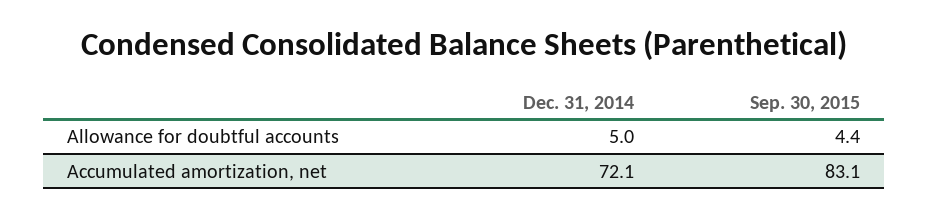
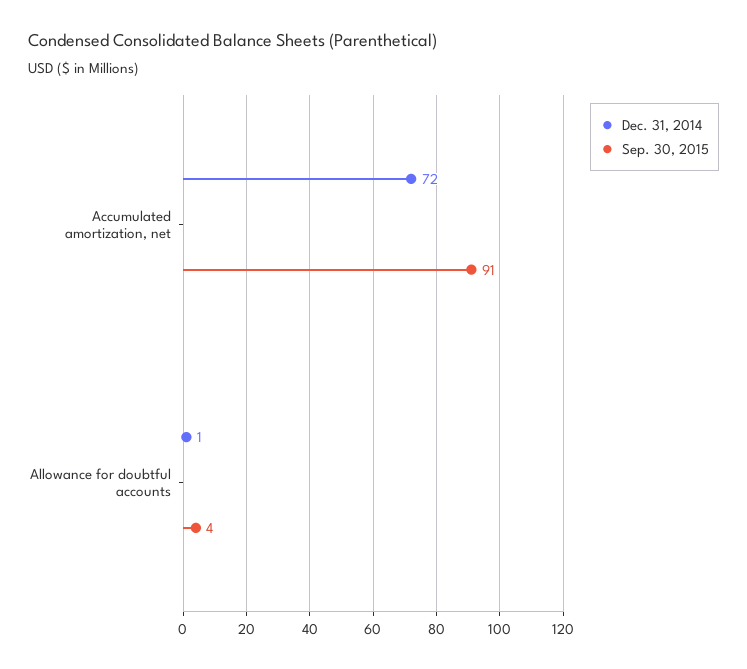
Dec. 31, 2014, Allowance for doubtful accounts: 5 -> 1
Sep. 30, 2015, Accumulated amortization, net: 83.1 -> 91

